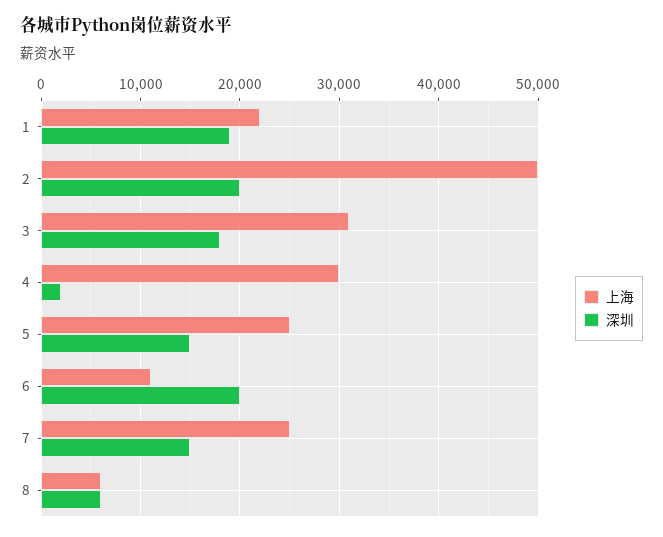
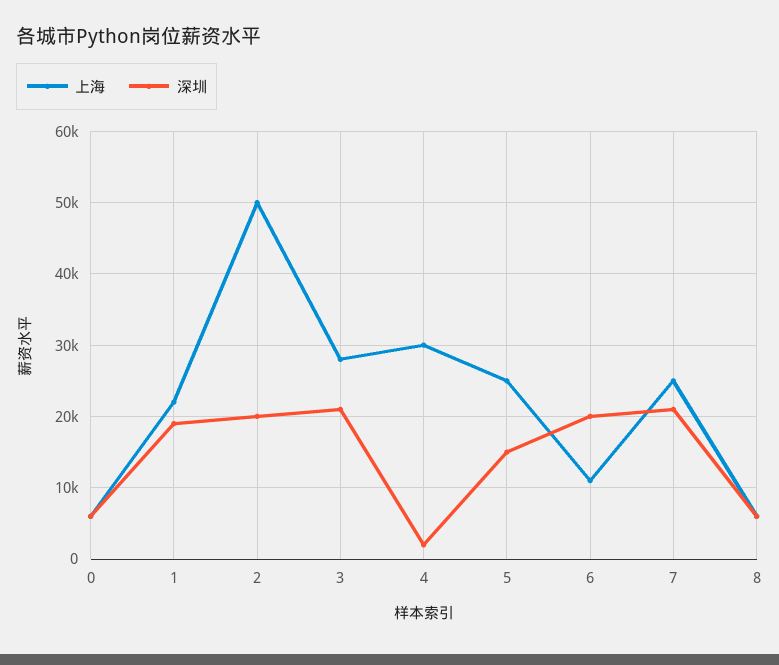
上海, 3: 31000 -> 28000
深圳, 3: 18000 -> 21000
深圳, 7: 15000 -> 21000
上海, 0: none -> 6000
深圳, 0: none -> 6000

